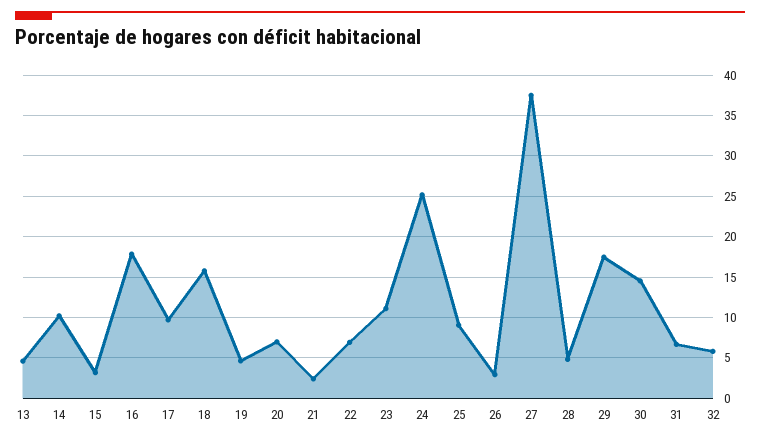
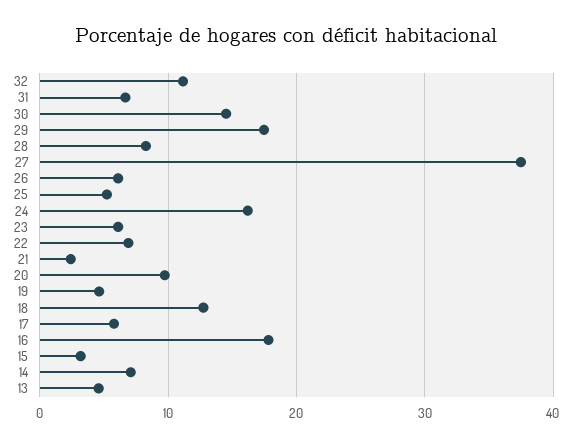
14: 10 -> 7
17: 10 -> 6
18: 16 -> 13
20: 7 -> 10
23: 11 -> 6
24: 25 -> 16
25: 9 -> 5
26: 3 -> 6
28: 5 -> 8
32: 6 -> 11

